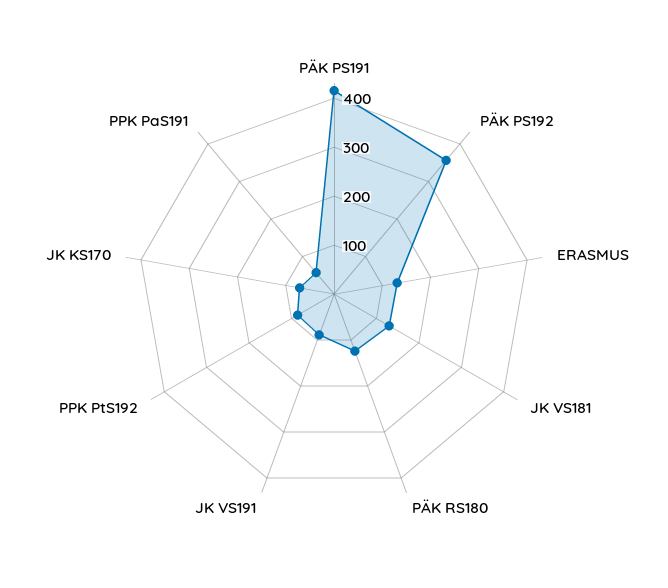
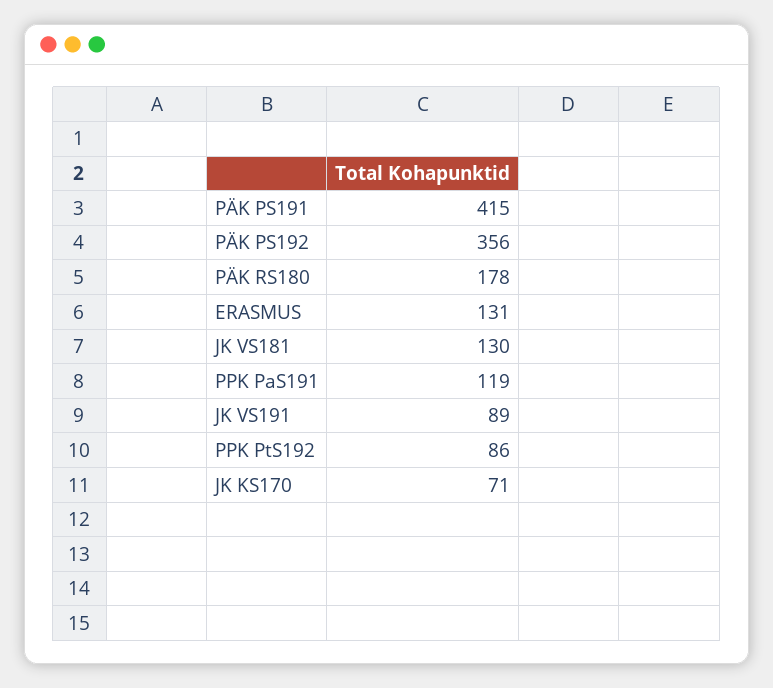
PÄK RS180: 120 -> 178
PPK PaS191: 60 -> 119

